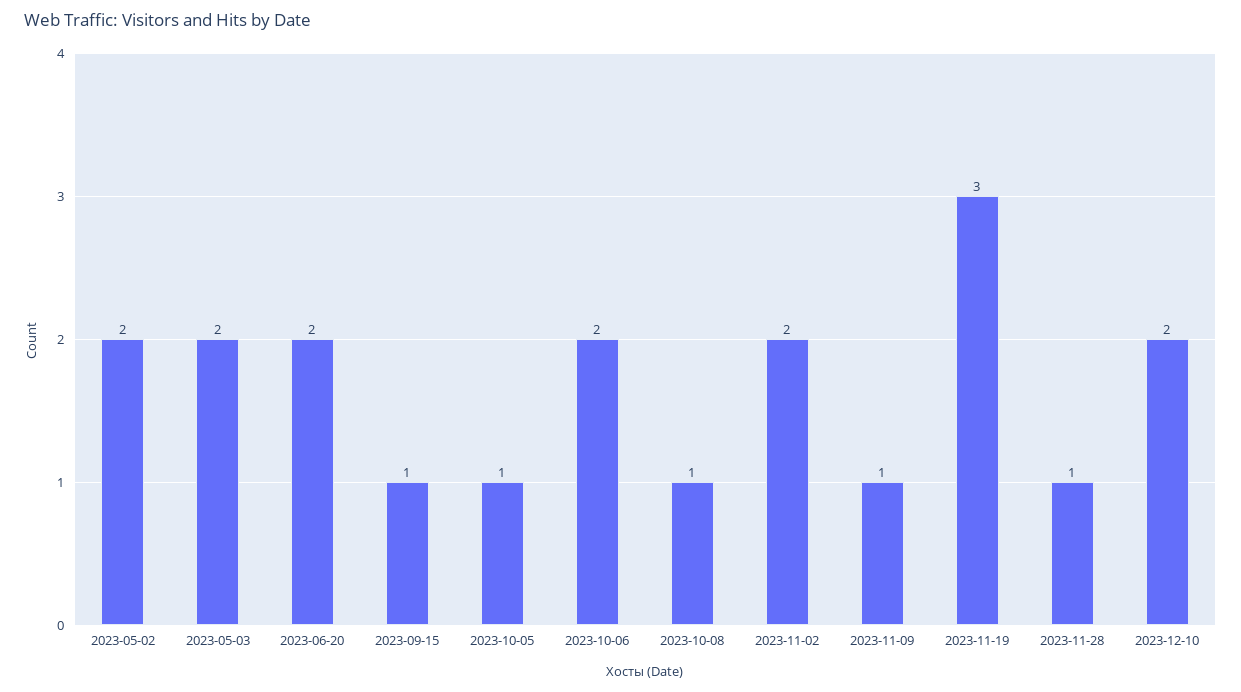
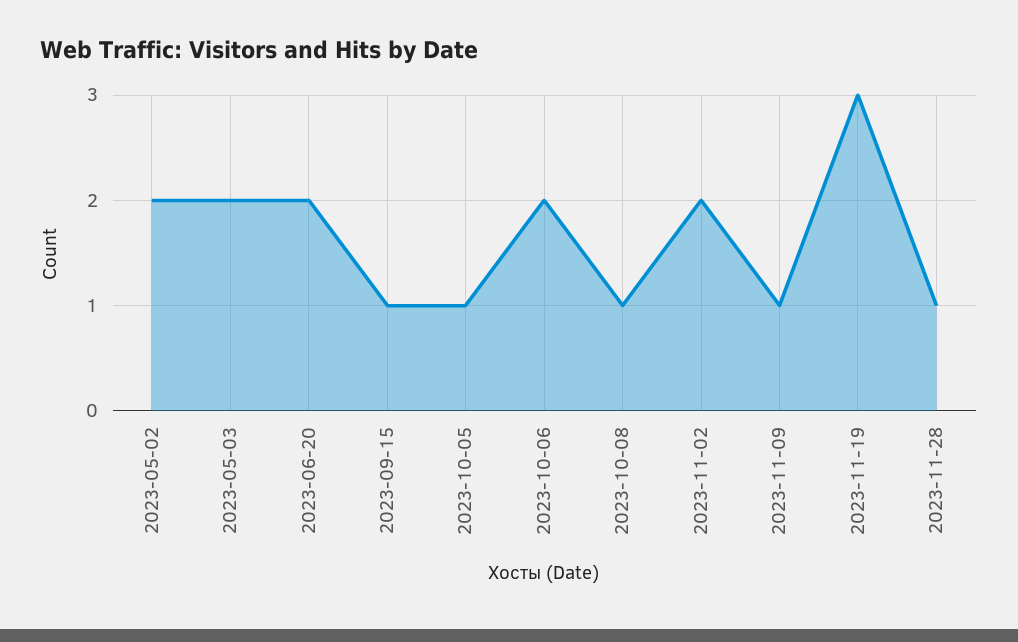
2023-12-10: 2 -> none

